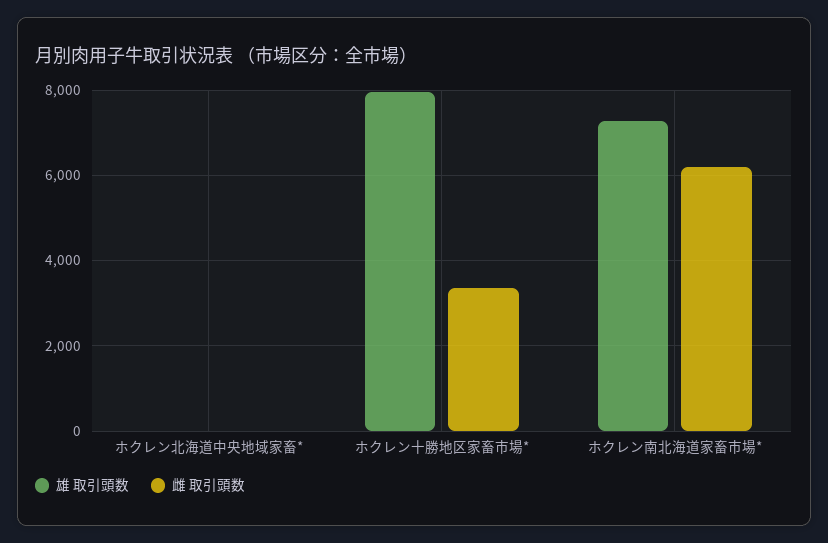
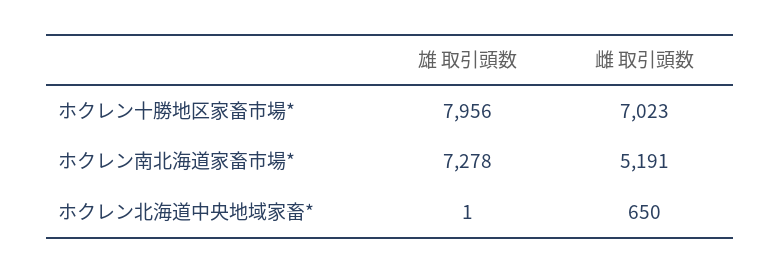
雌 取引頭数, ホクレン北海道中央地域家畜*: 0 -> 650
雌 取引頭数, ホクレン十勝地区家畜市場*: 3400 -> 7023
雌 取引頭数, ホクレン南北海道家畜市場*: 6200 -> 5191

